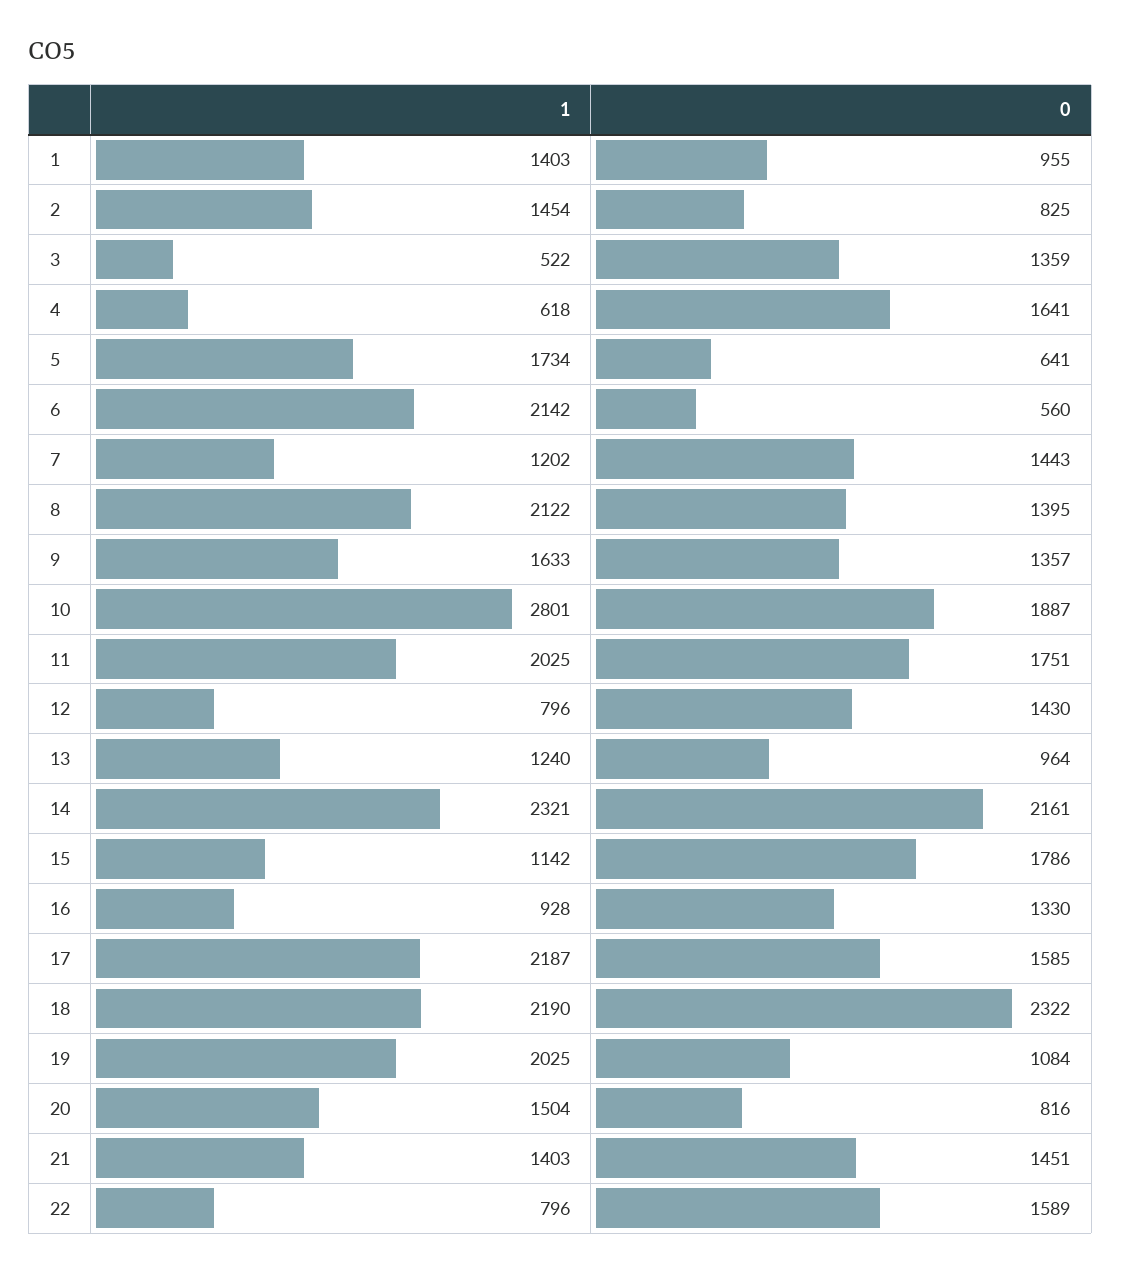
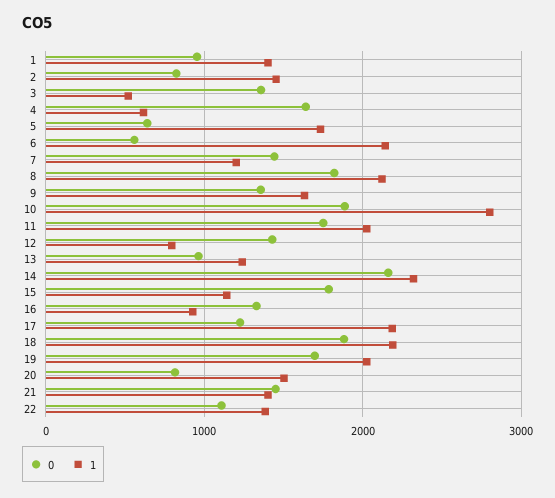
0, 8: 1395 -> 1800
0, 17: 1585 -> 1200
0, 18: 2322 -> 1900
0, 19: 1084 -> 1700
1, 22: 796 -> 1400
0, 22: 1589 -> 1100

